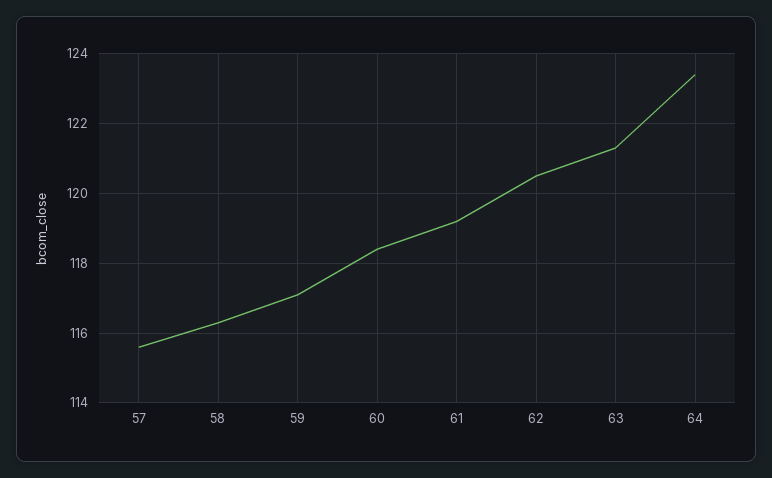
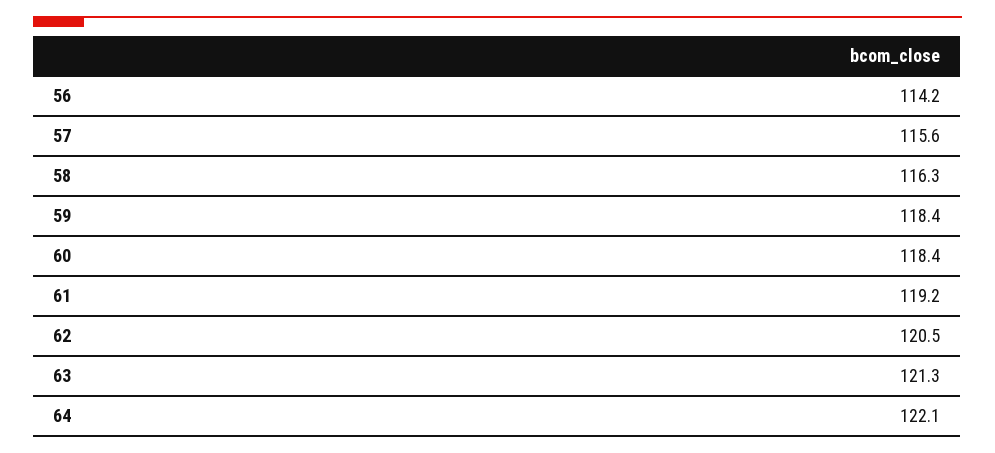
59: 117 -> 118.4
64: 123.5 -> 122.1
56: none -> 114.2

